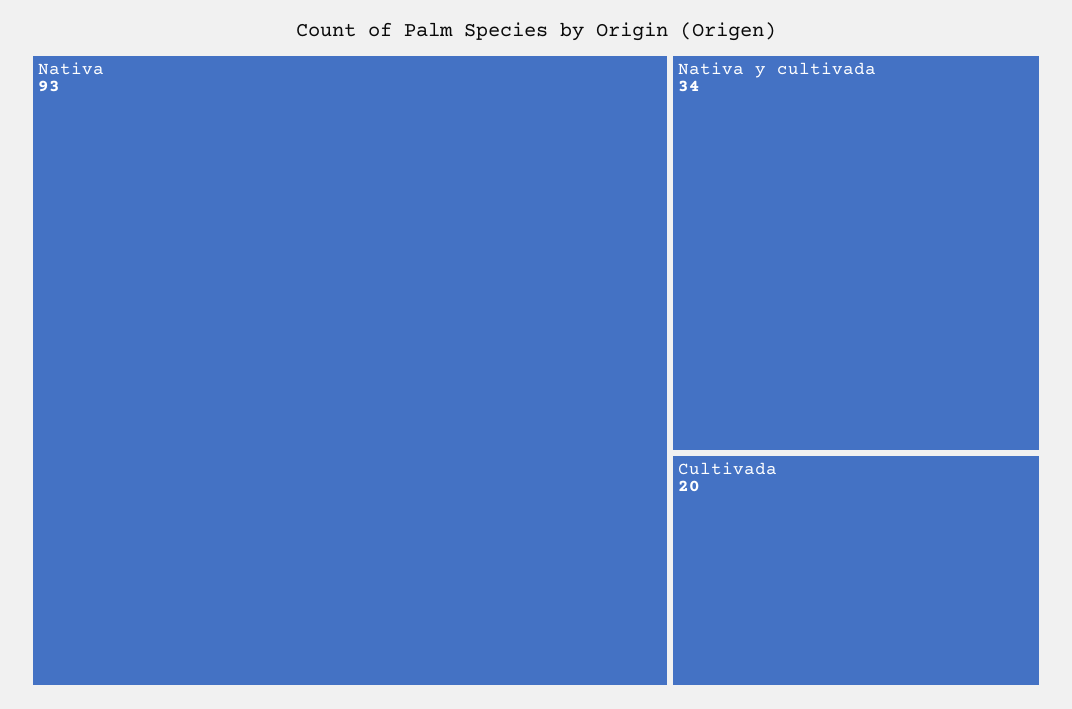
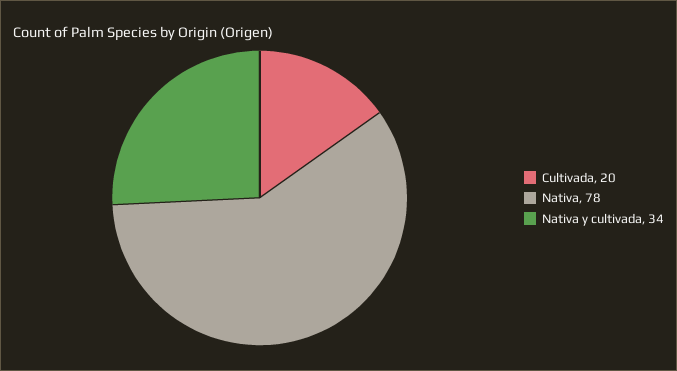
Nativa: 93 -> 78

